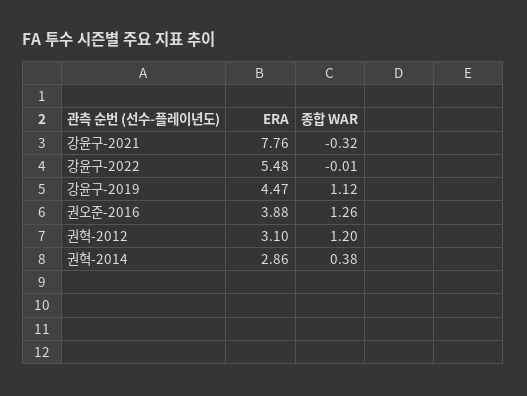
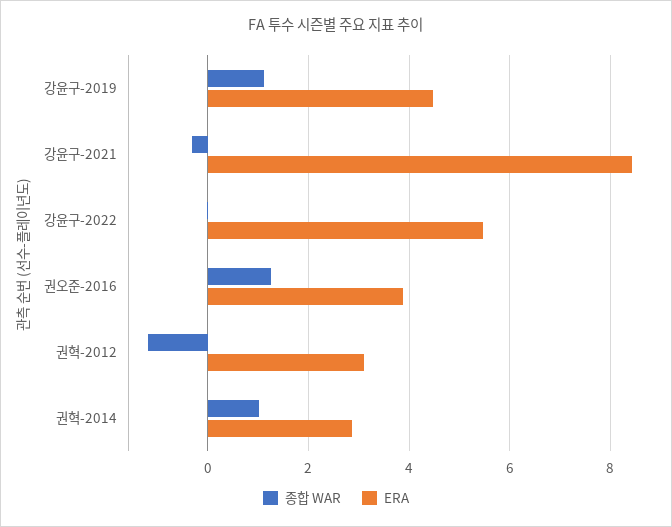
ERA, 강윤구-2021: 7.76 -> 8.4
종합 WAR, 권혁-2012: 1.2 -> -1.2
종합 WAR, 권혁-2014: 0.38 -> 1

